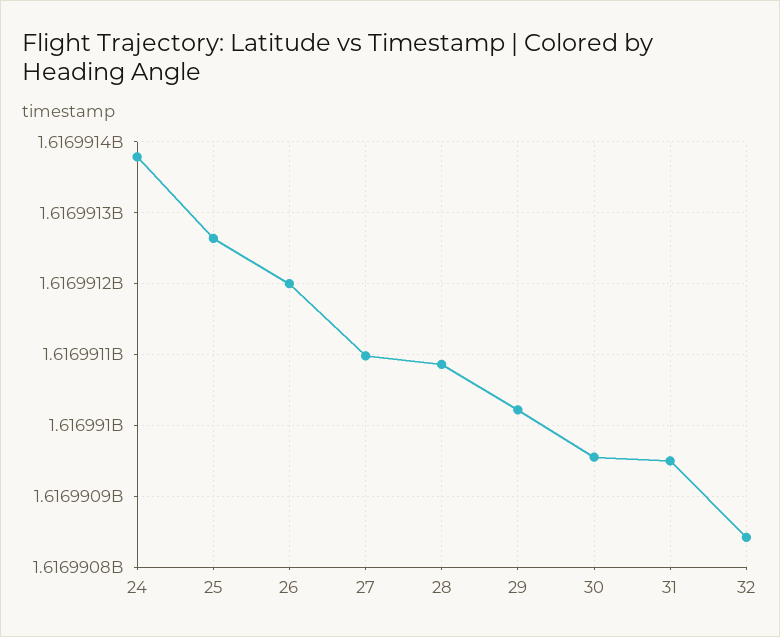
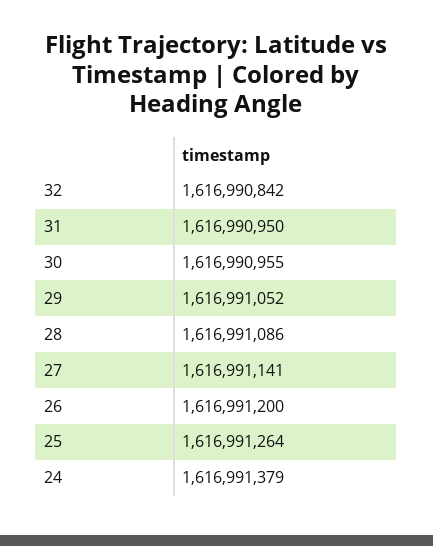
27: 1616991100 -> 1616991141
29: 1616991020 -> 1616991052

